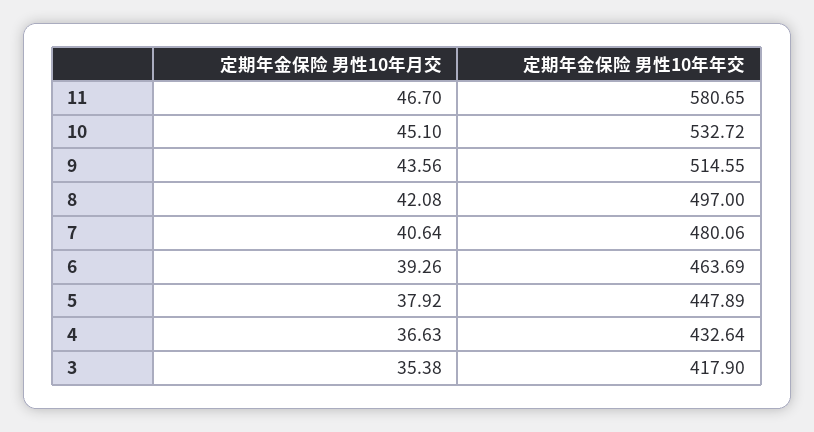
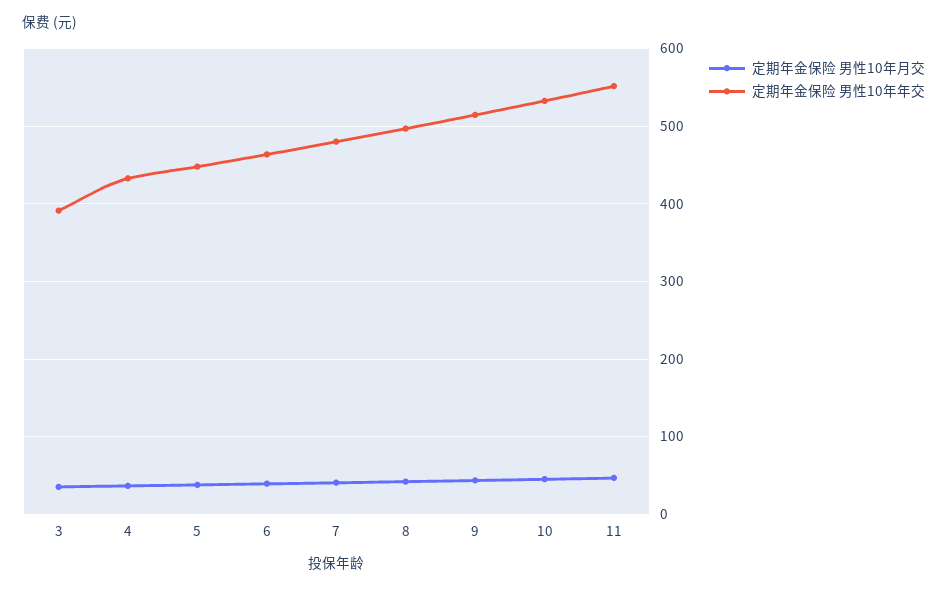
定期年金保险 男性10年年交, 11: 580.65 -> 550
定期年金保险 男性10年年交, 3: 417.9 -> 390

